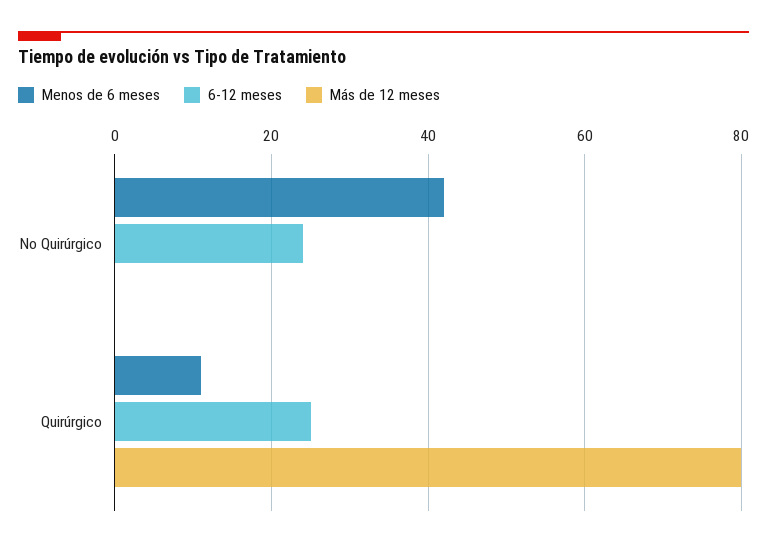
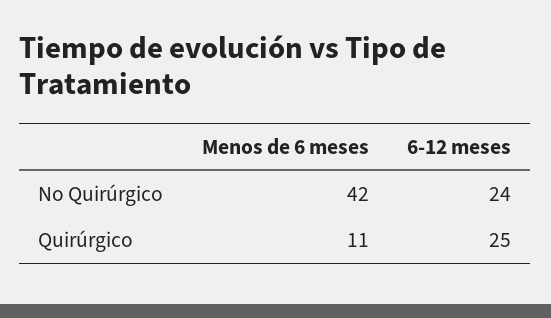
Más de 12 meses, No Quirúrgico: 0 -> none
Más de 12 meses, Quirúrgico: 80 -> none

